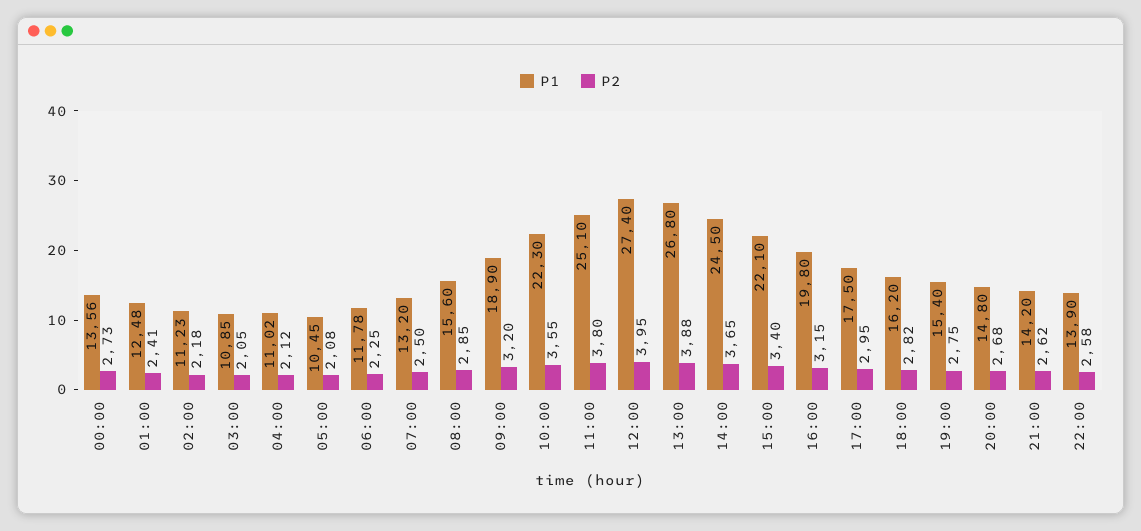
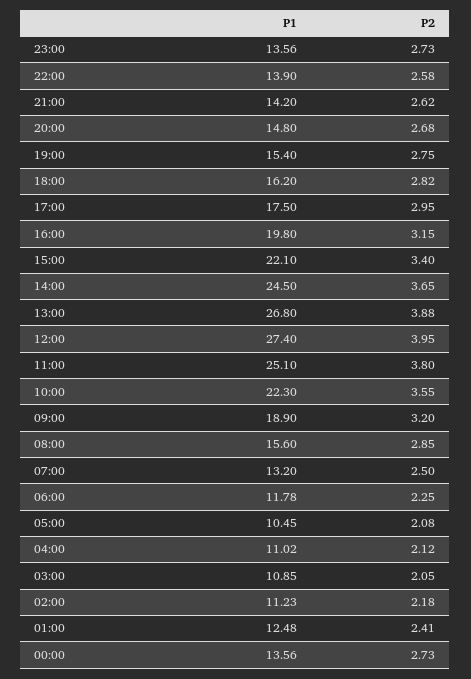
P1, 23:00: none -> 13.56
P2, 23:00: none -> 2.73

